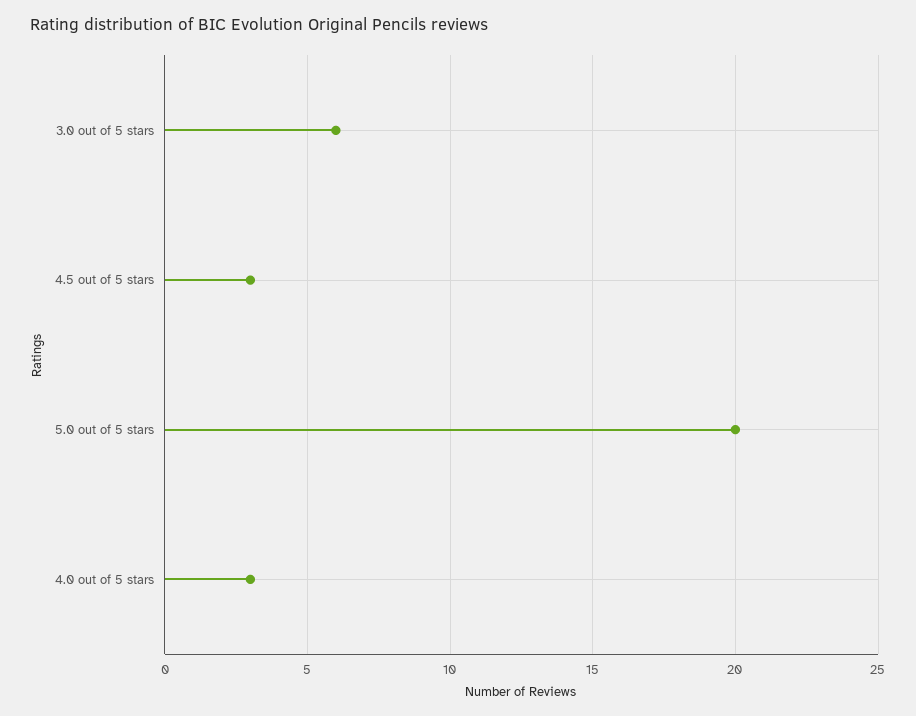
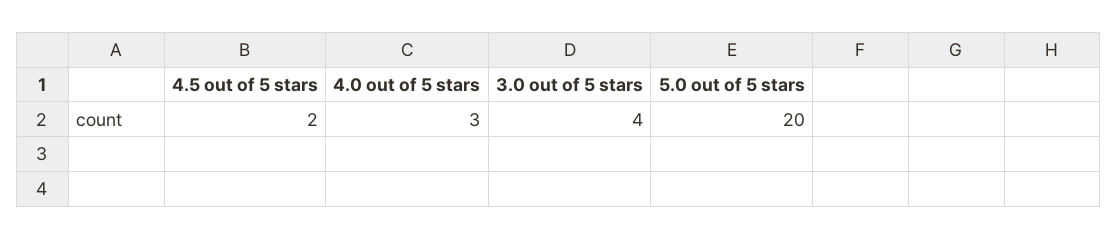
3.0 out of 5 stars: 6 -> 4
4.5 out of 5 stars: 3 -> 2

